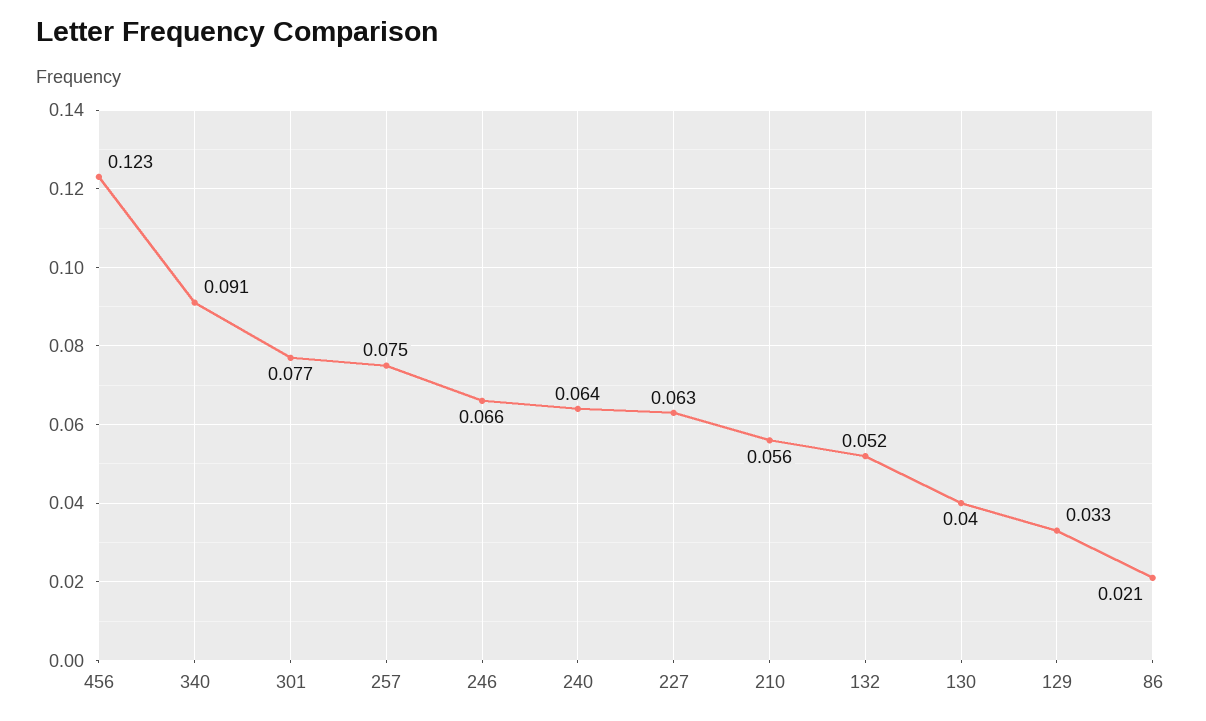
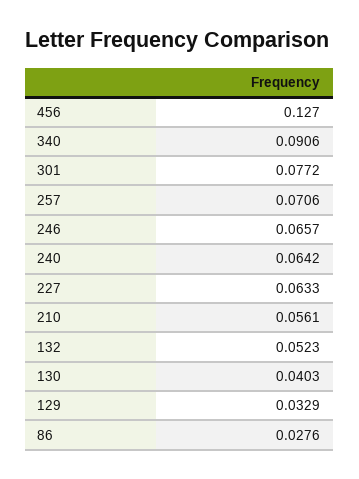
456: 0.123 -> 0.127
257: 0.075 -> 0.0706
86: 0.021 -> 0.0276

